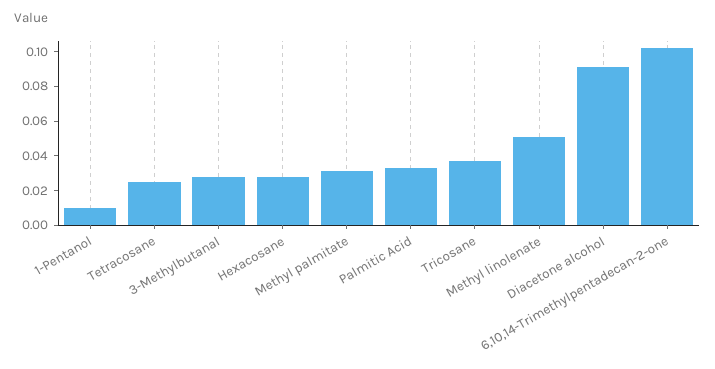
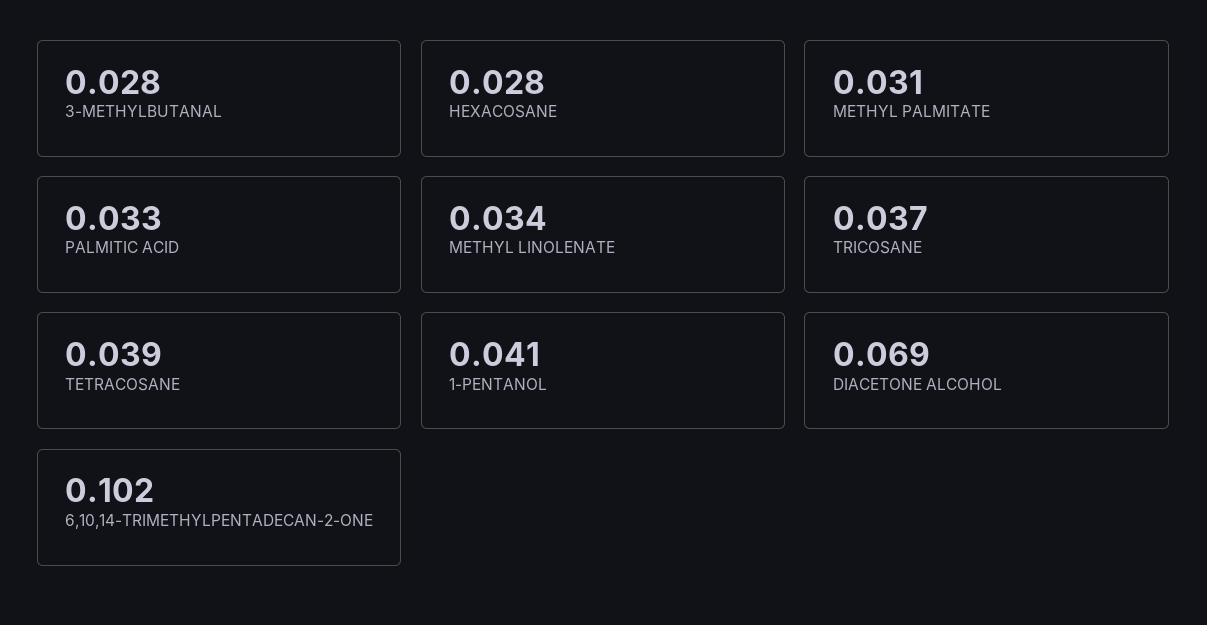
1-Pentanol: 0.01 -> 0.041
Tetracosane: 0.025 -> 0.039
Methyl linolenate: 0.05 -> 0.034
Diacetone alcohol: 0.09 -> 0.069

